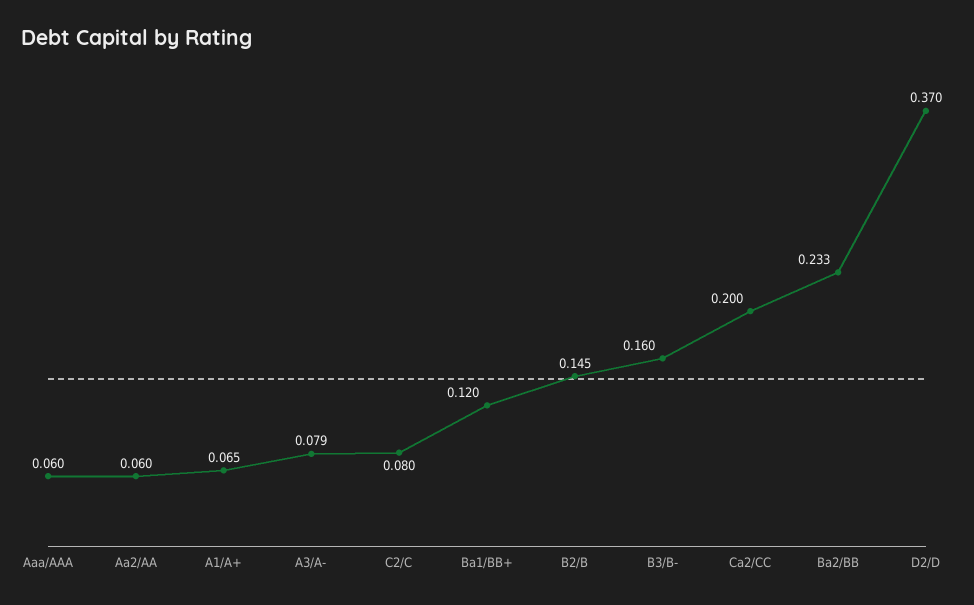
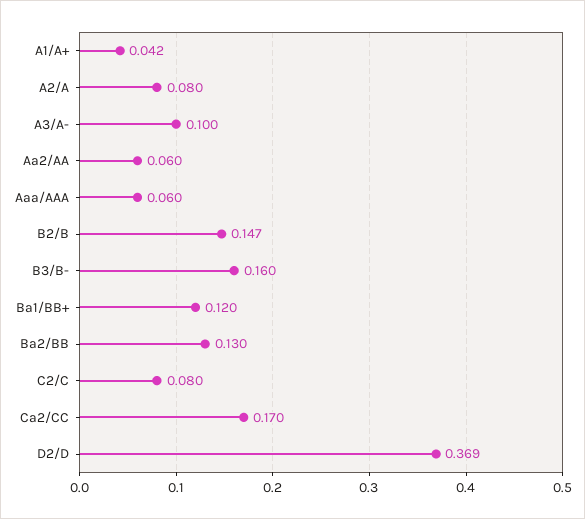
A1/A+: 0.065 -> 0.042
A3/A-: 0.079 -> 0.1
B2/B: 0.145 -> 0.147
Ca2/CC: 0.2 -> 0.17
Ba2/BB: 0.233 -> 0.13
D2/D: 0.37 -> 0.369
A2/A: none -> 0.08

